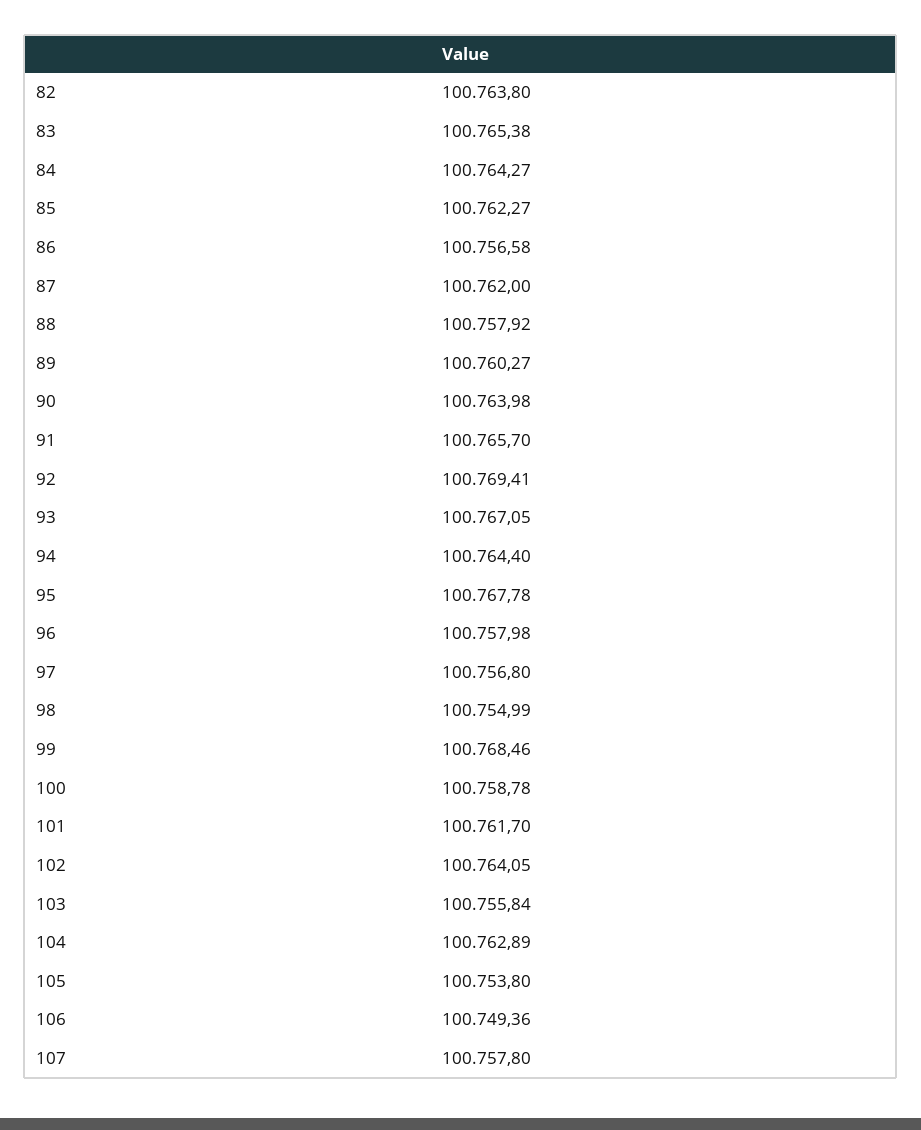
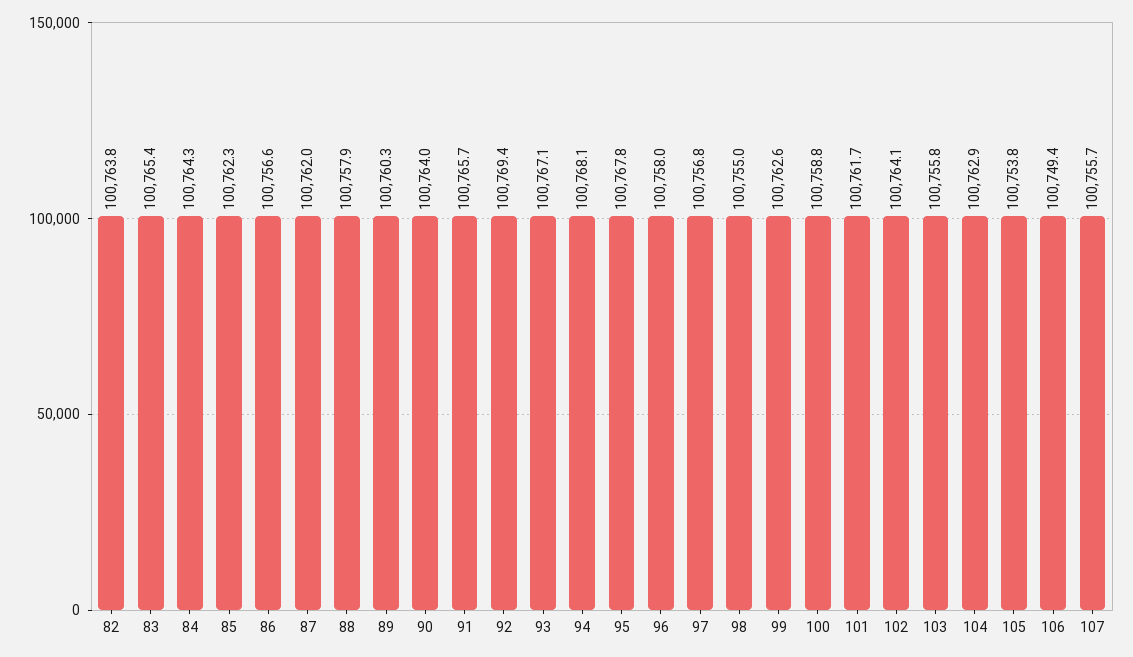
94: 100764.4 -> 100768.1
99: 100768.46 -> 100762.6
107: 100757.8 -> 100755.7

